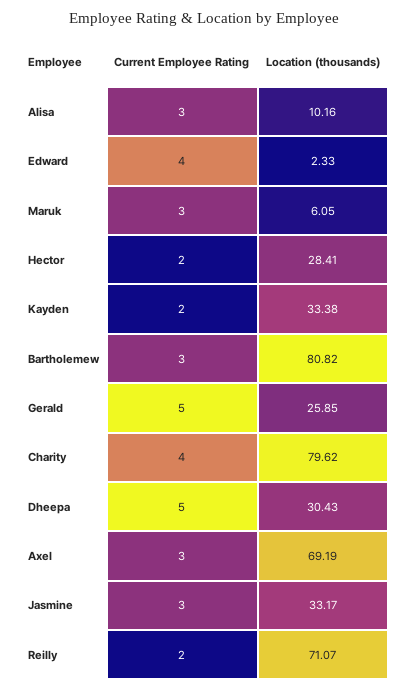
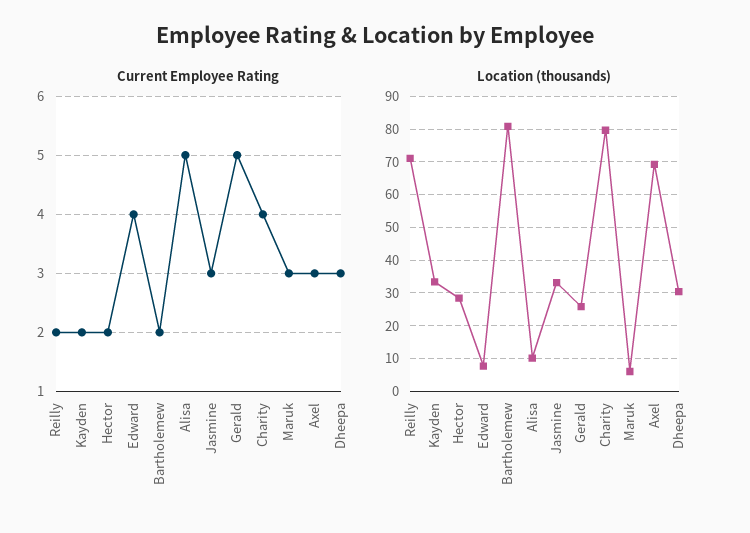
Current Employee Rating, Alisa: 3 -> 5
Location (thousands), Edward: 2.33 -> 8
Current Employee Rating, Bartholemew: 3 -> 2
Current Employee Rating, Dheepa: 5 -> 3

